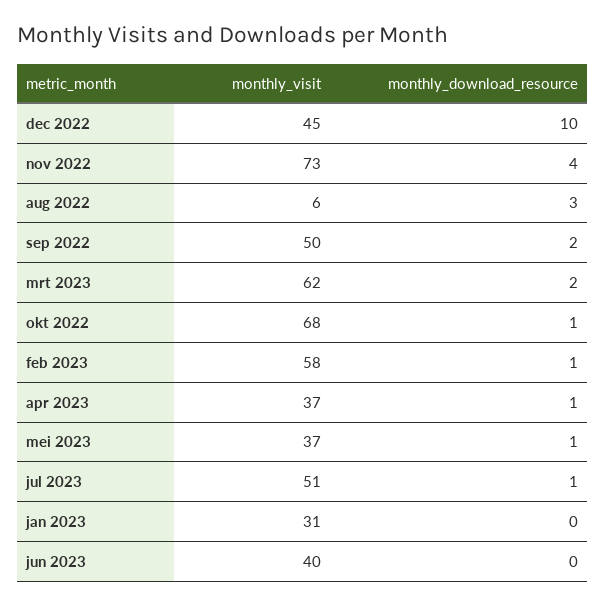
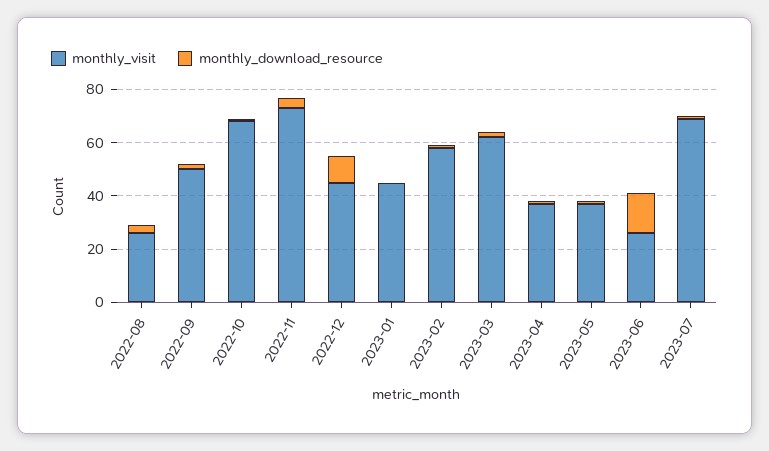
monthly_visit, aug 2022: 6 -> 25
monthly_visit, jul 2023: 51 -> 70
monthly_visit, jan 2023: 31 -> 45
monthly_visit, jun 2023: 40 -> 25
monthly_download_resource, jun 2023: 0 -> 15

